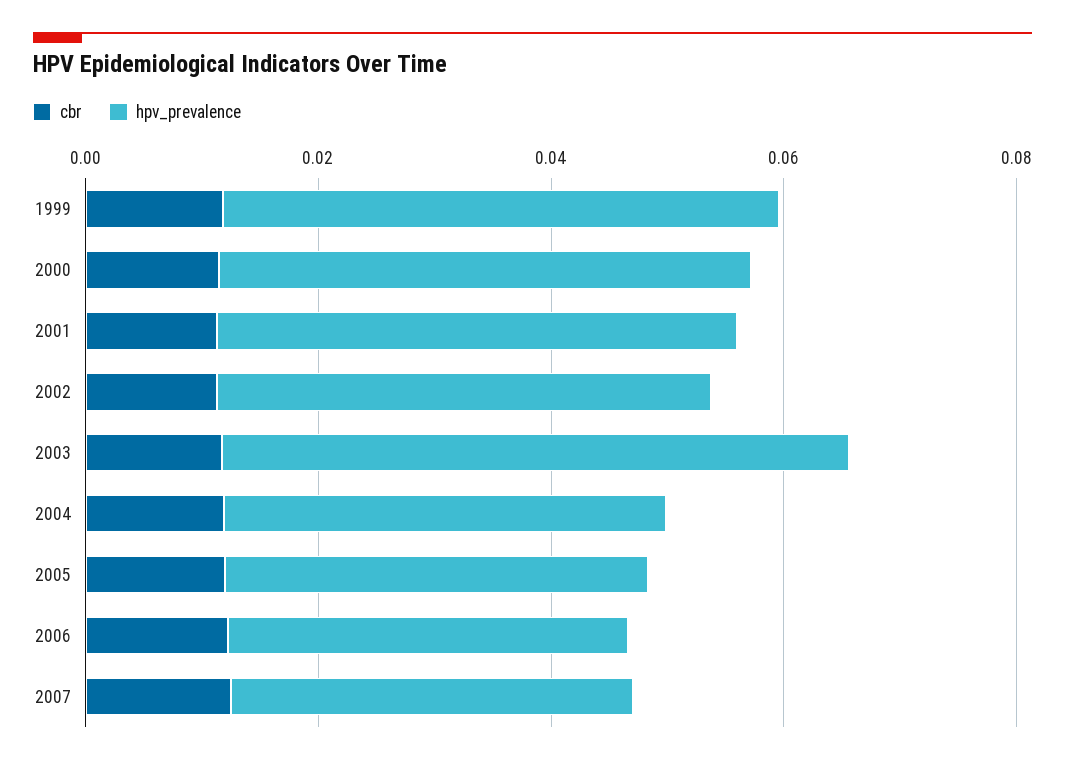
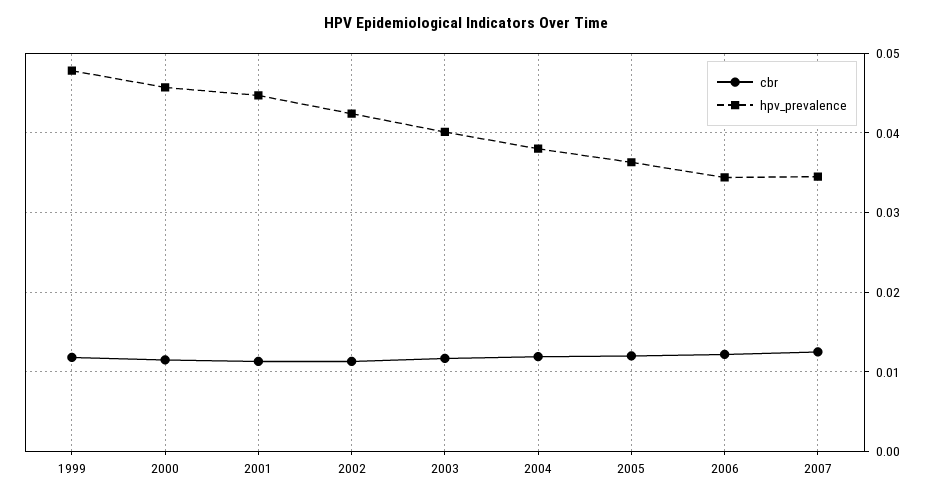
hpv_prevalence, 2003: 0.055 -> 0.04

